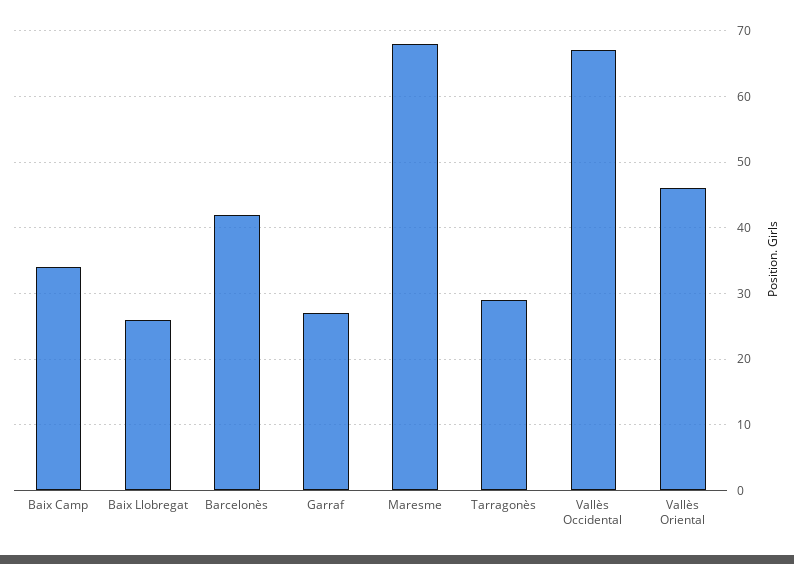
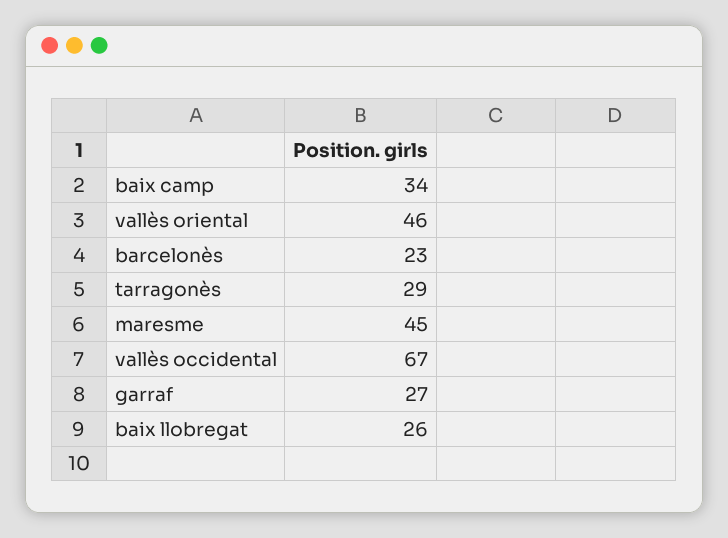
Barcelonès: 42 -> 23
Maresme: 68 -> 45

